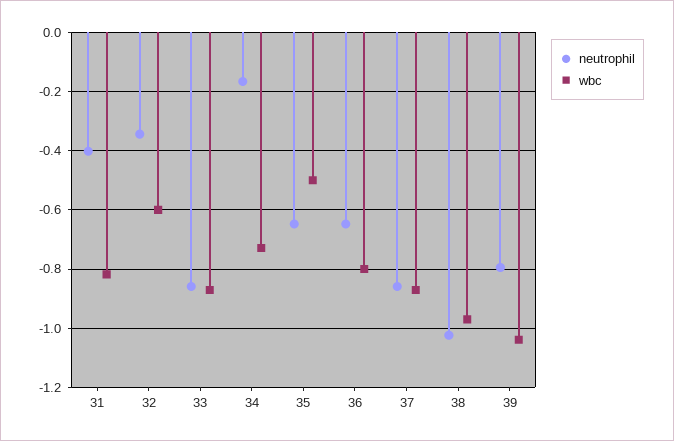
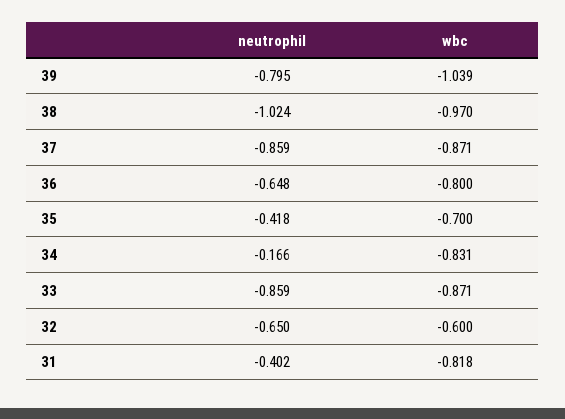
neutrophil, 32: -0.35 -> -0.65
wbc, 34: -0.725 -> -0.831
neutrophil, 35: -0.65 -> -0.418
wbc, 35: -0.5 -> -0.7

